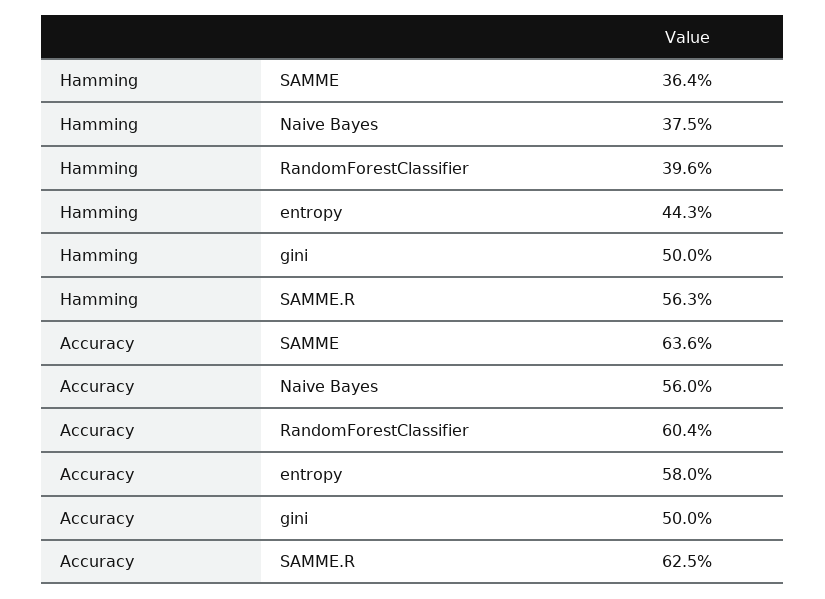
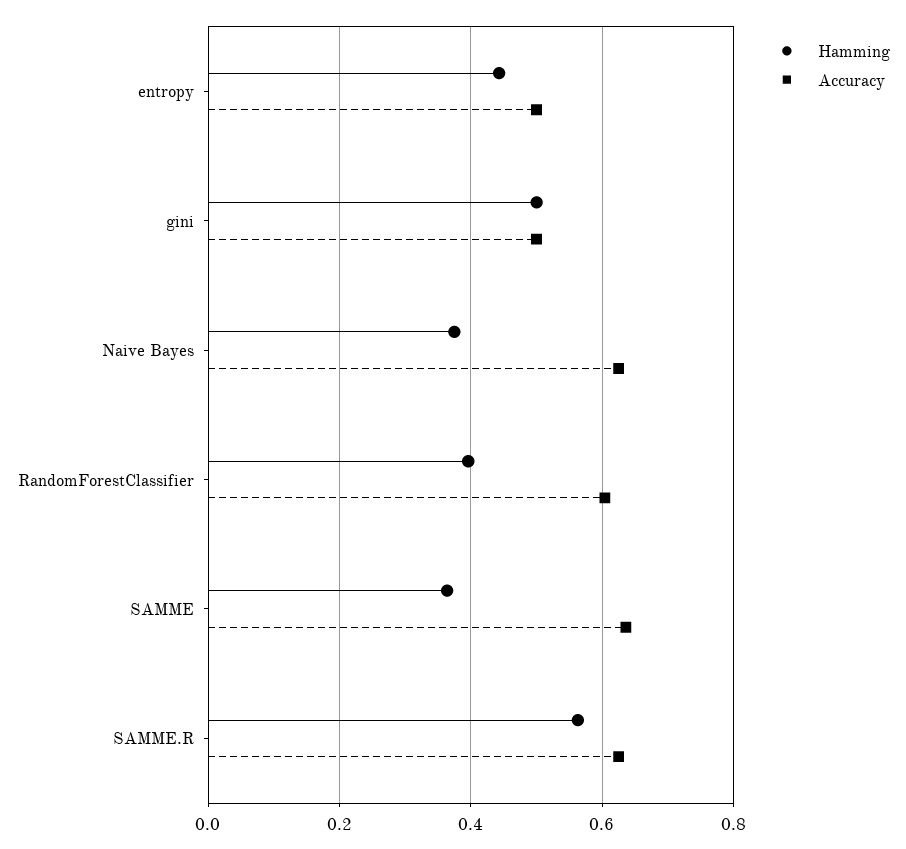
Accuracy, Naive Bayes: 0.56 -> 0.62
Accuracy, entropy: 0.58 -> 0.5

